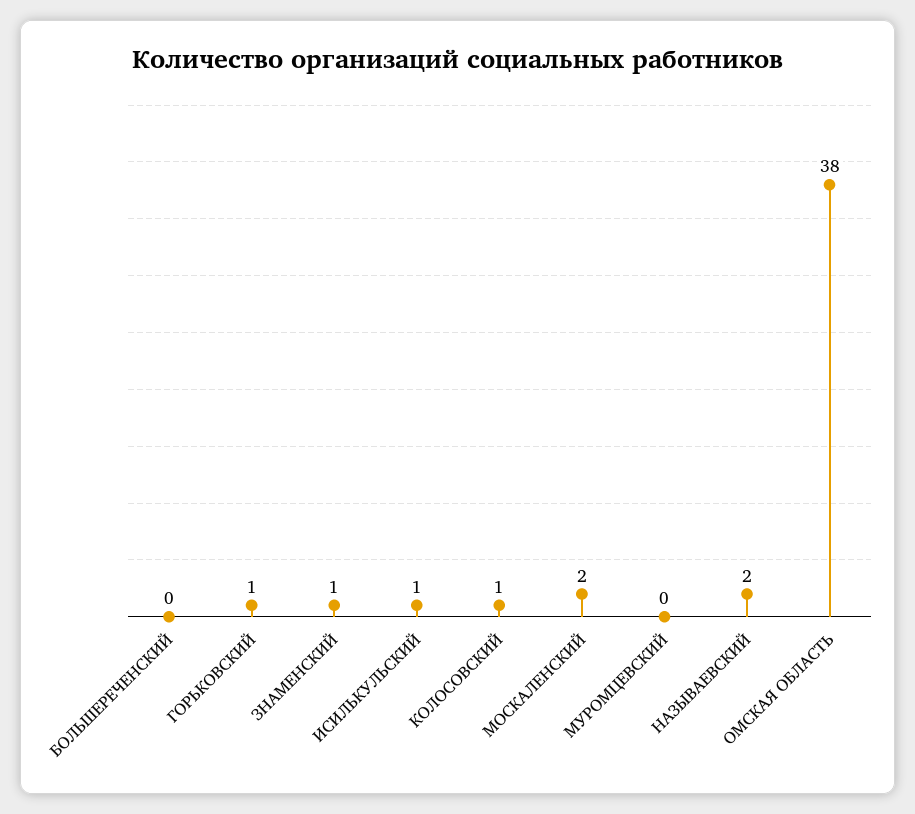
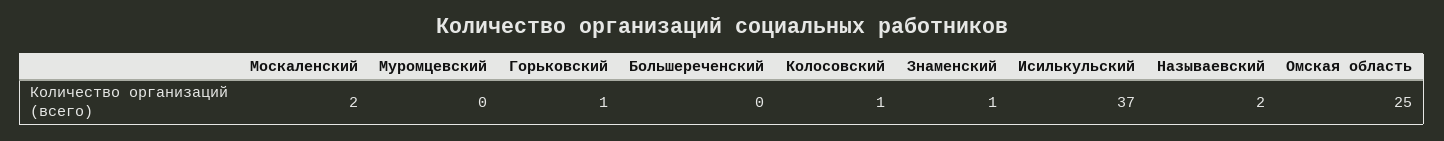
ИСИЛЬКУЛЬСКИЙ: 1 -> 37
ОМСКАЯ ОБЛАСТЬ: 38 -> 25

